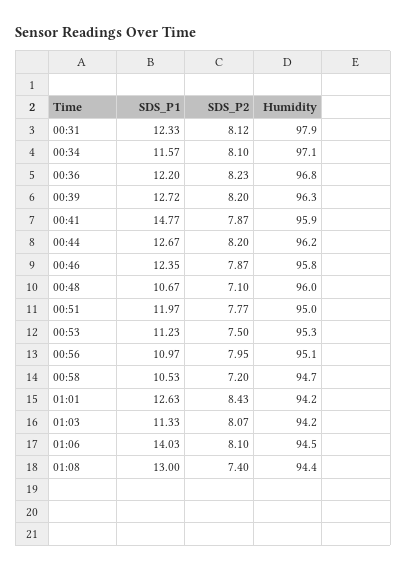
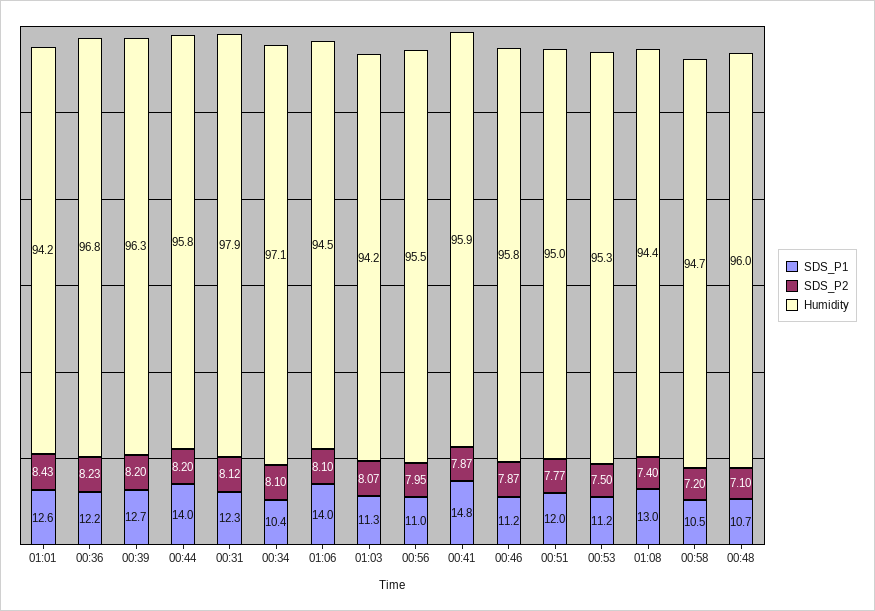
SDS_P1, 00:34: 11.57 -> 10.4
SDS_P1, 00:44: 12.67 -> 14
Humidity, 00:44: 96.2 -> 95.8
SDS_P1, 00:46: 12.35 -> 11.2
Humidity, 00:56: 95.1 -> 95.5

